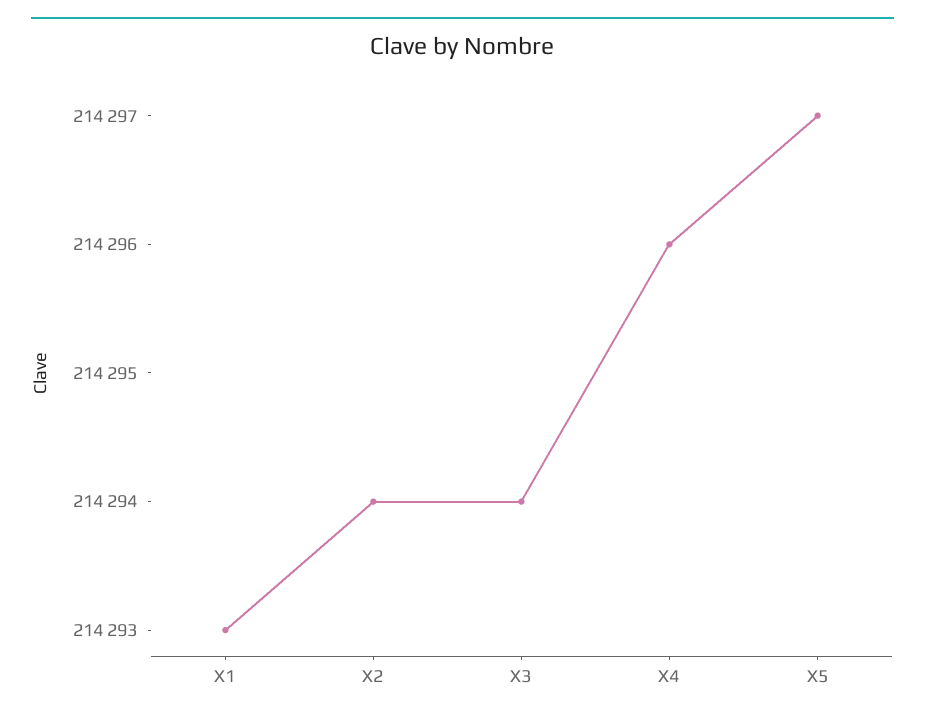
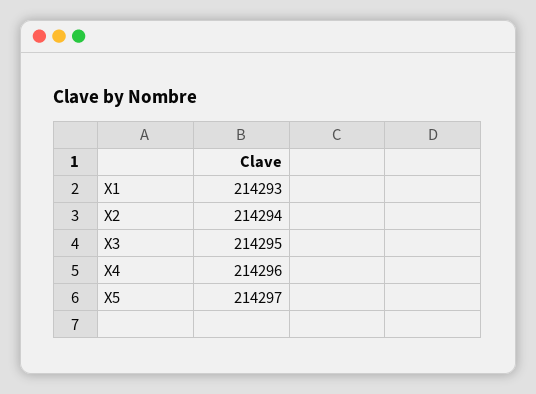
X3: 214294 -> 214295

